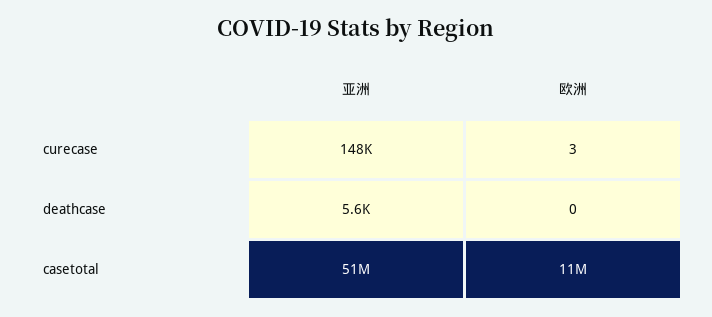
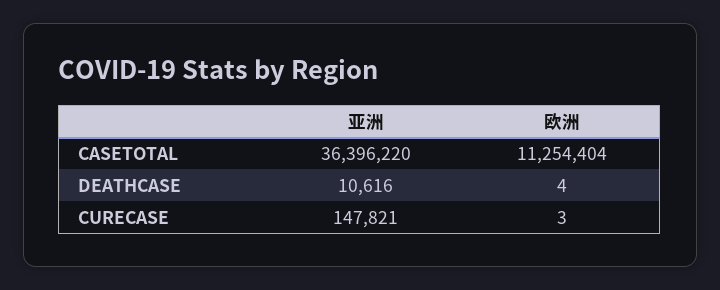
亚洲, deathcase: 5600 -> 10616
欧洲, deathcase: 0 -> 4
亚洲, casetotal: 51000000 -> 36396220

